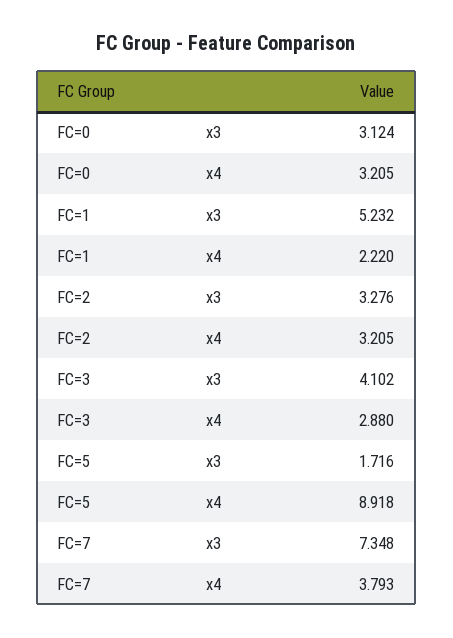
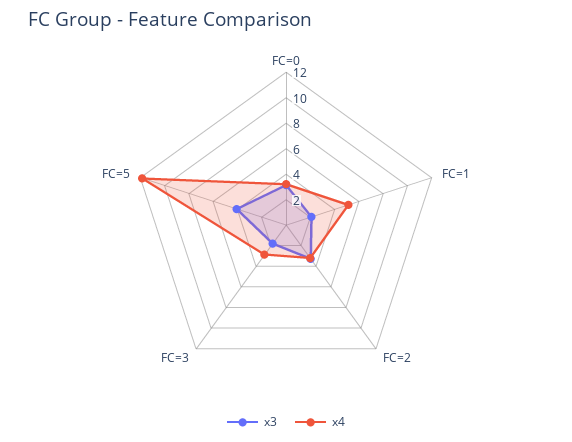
x3, FC=1: 5.232 -> 2
x4, FC=1: 2.22 -> 5
x3, FC=3: 4.102 -> 2
x3, FC=5: 1.716 -> 4
x4, FC=5: 8.918 -> 12
x3, FC=7: 7.348 -> none
x4, FC=7: 3.793 -> none

